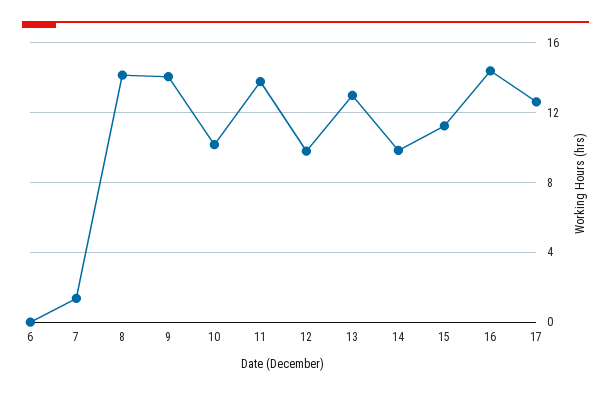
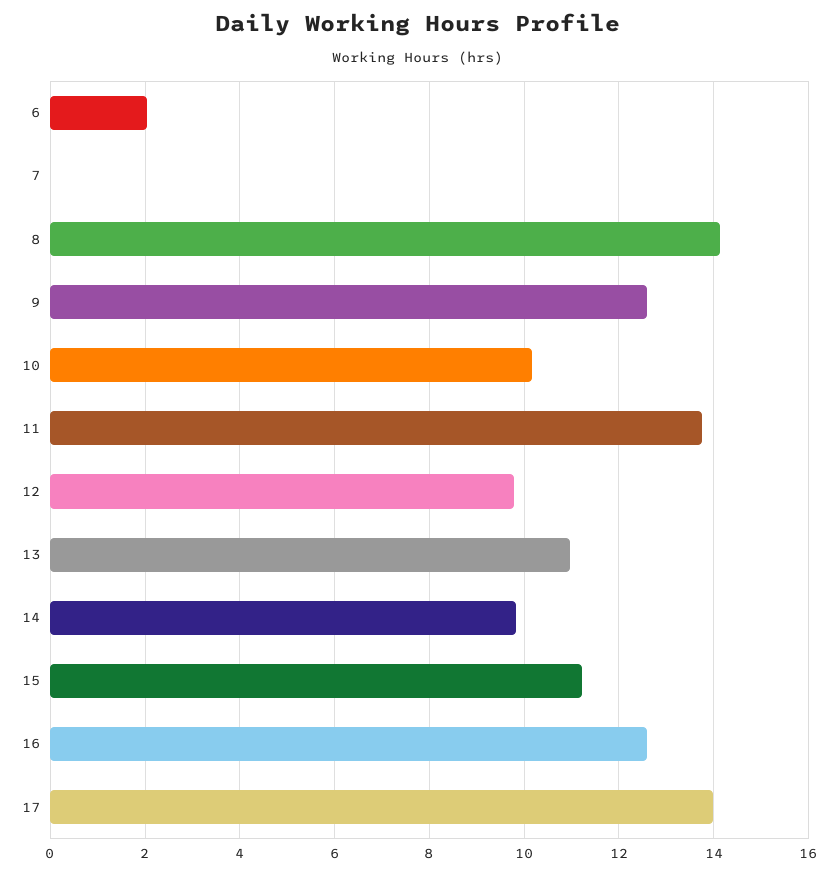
6: 0 -> 2
7: 1.5 -> 0
9: 14 -> 12.6
13: 13 -> 11
16: 14.5 -> 12.6
17: 12.5 -> 14

